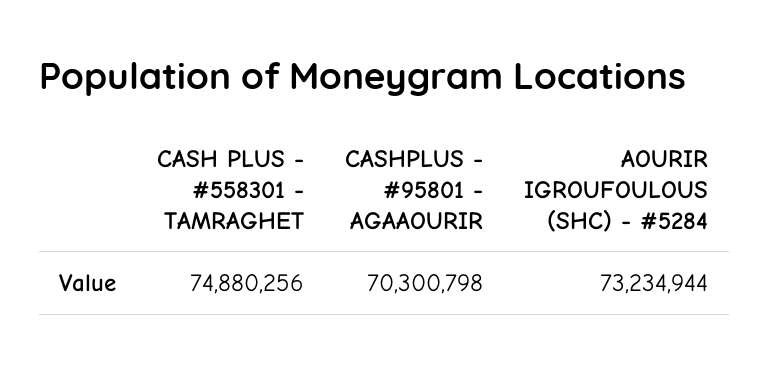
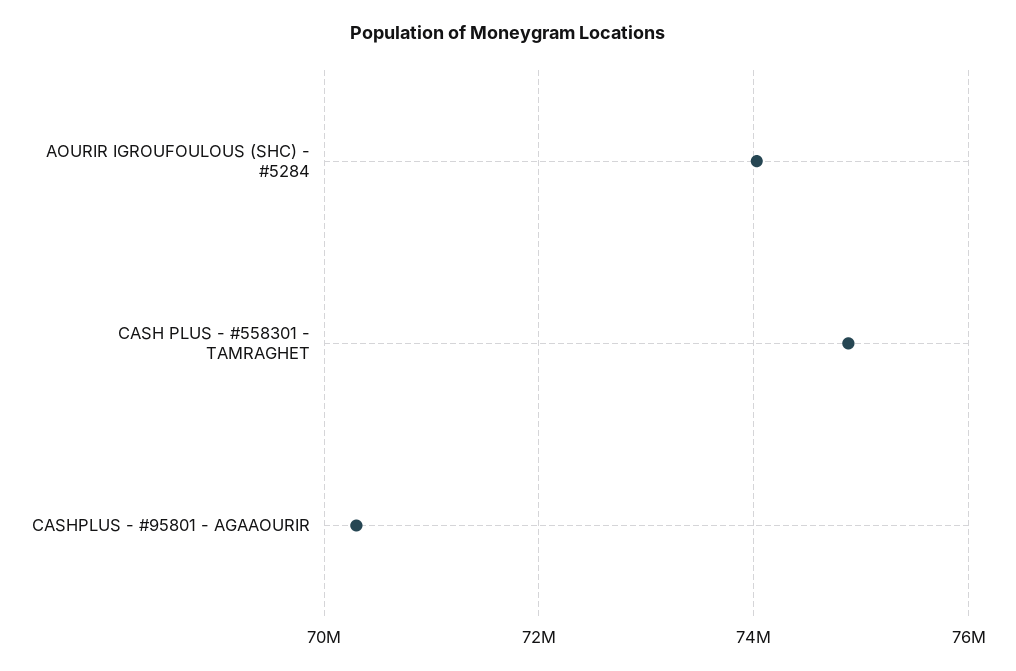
AOURIR IGROUFOULOUS (SHC) - #5284: 73234944 -> 74000000

